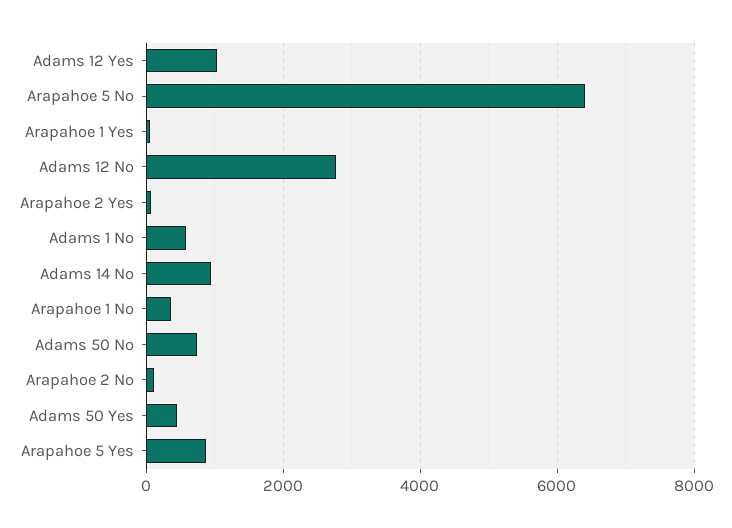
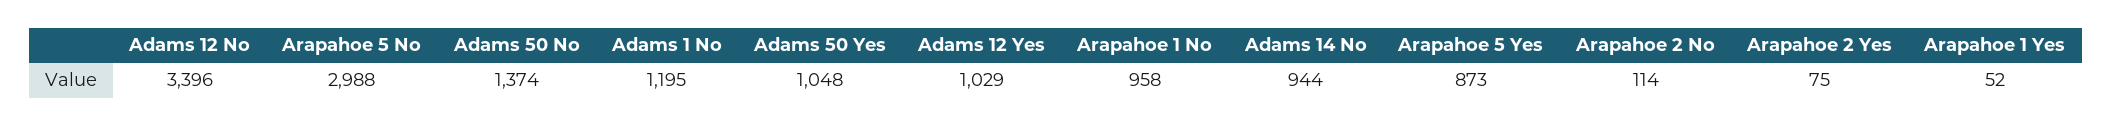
Arapahoe 5 No: 6400 -> 2988
Adams 12 No: 2800 -> 3396
Adams 1 No: 600 -> 1195
Arapahoe 1 No: 400 -> 958
Adams 50 No: 800 -> 1374
Adams 50 Yes: 400 -> 1048

